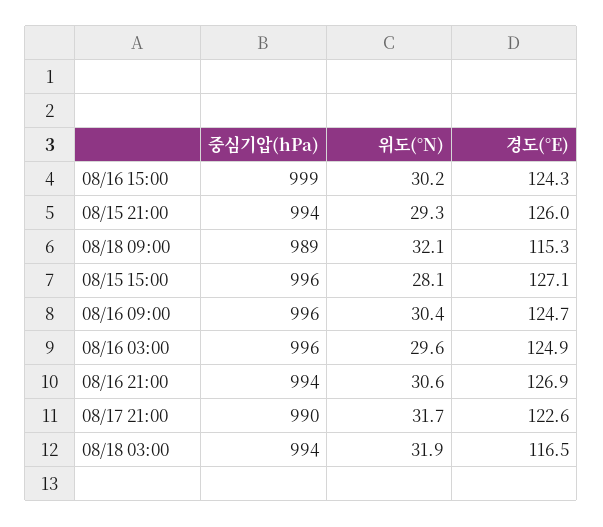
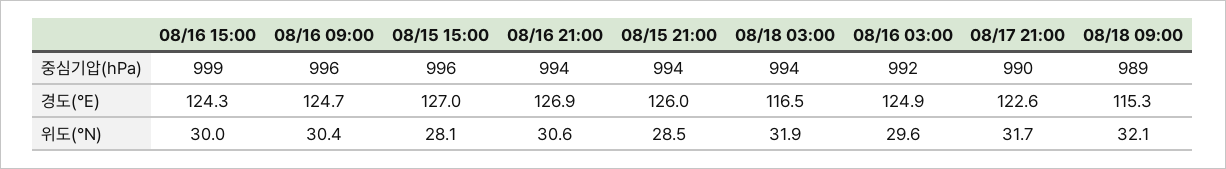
위도(°N), 08/16 15:00: 30.2 -> 30
위도(°N), 08/15 21:00: 29.3 -> 28.5
경도(°E), 08/15 15:00: 127.1 -> 127
중심기압(hPa), 08/16 03:00: 996 -> 992

